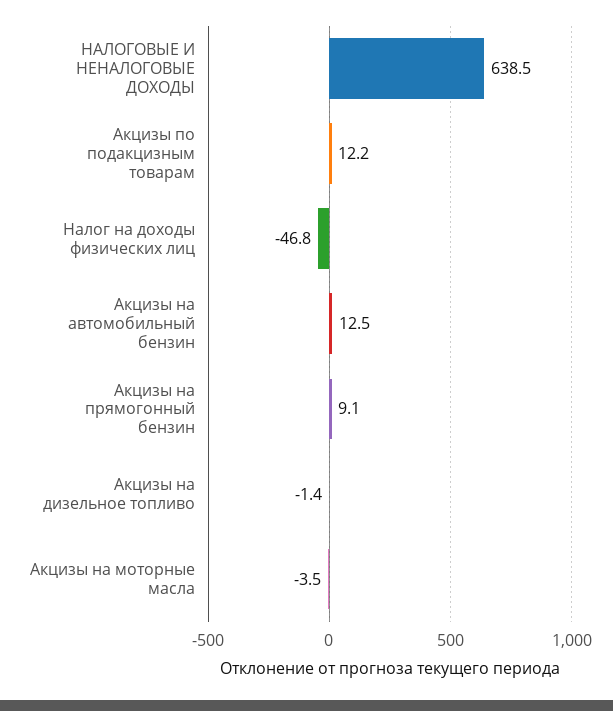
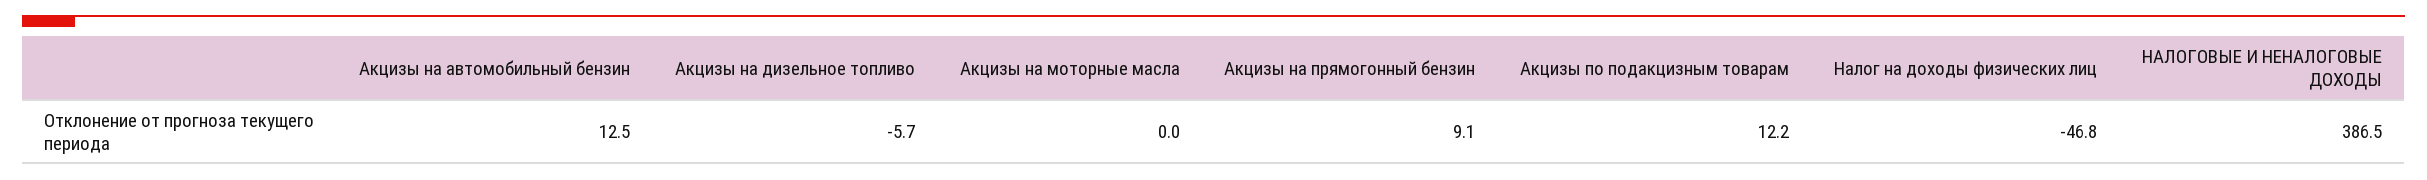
НАЛОГОВЫЕ И НЕНАЛОГОВЫЕ ДОХОДЫ: 638.5 -> 386.5
Акцизы на дизельное топливо: -1.4 -> -5.7
Акцизы на моторные масла: -3.5 -> 0

